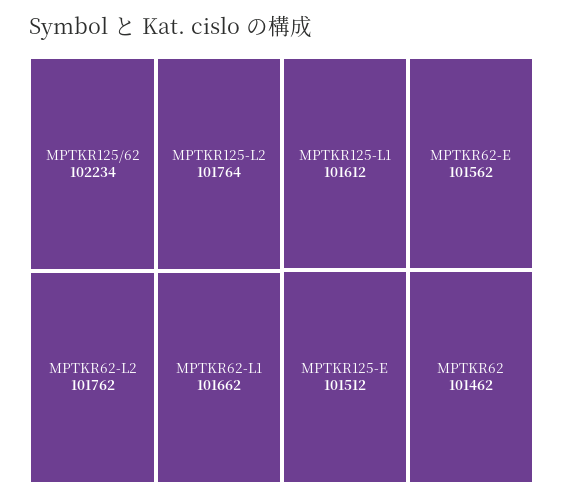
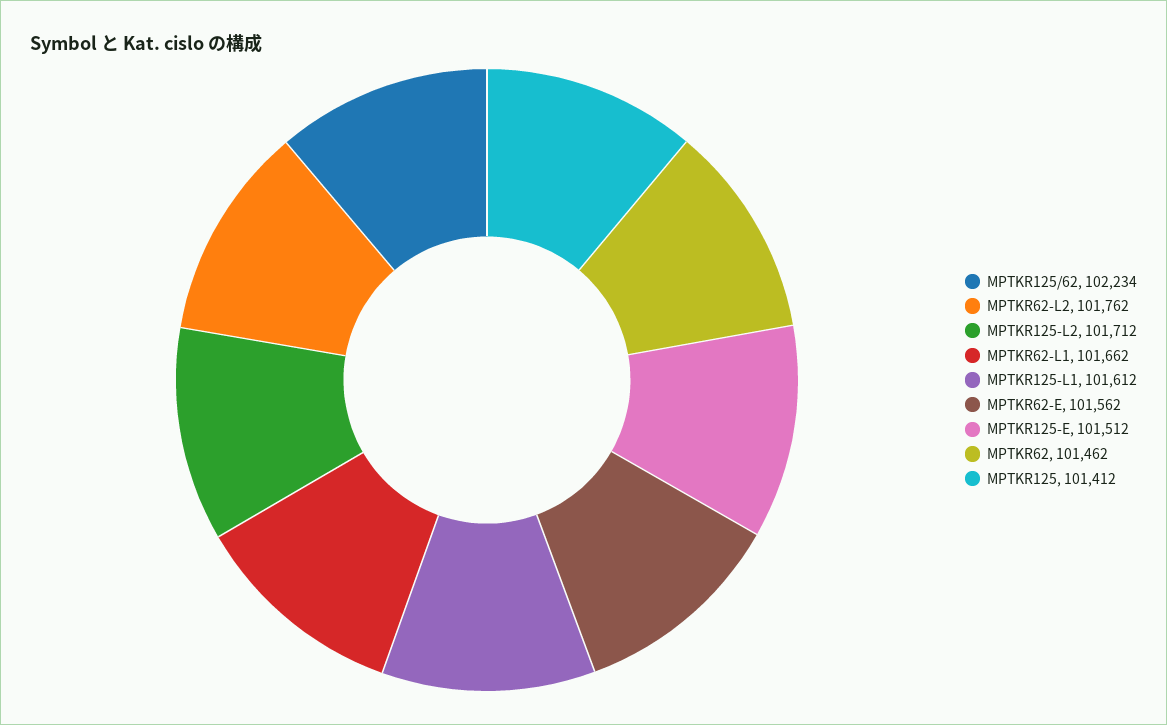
MPTKR125-L2: 101764 -> 101712
MPTKR125: none -> 101412

